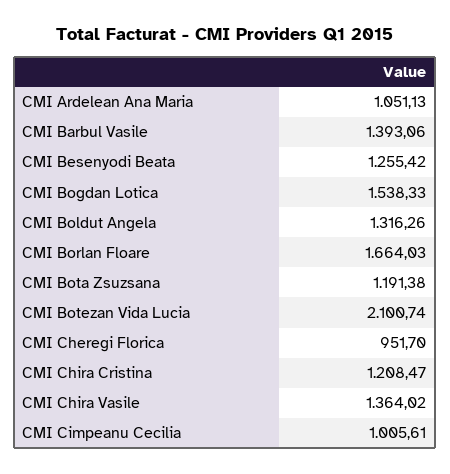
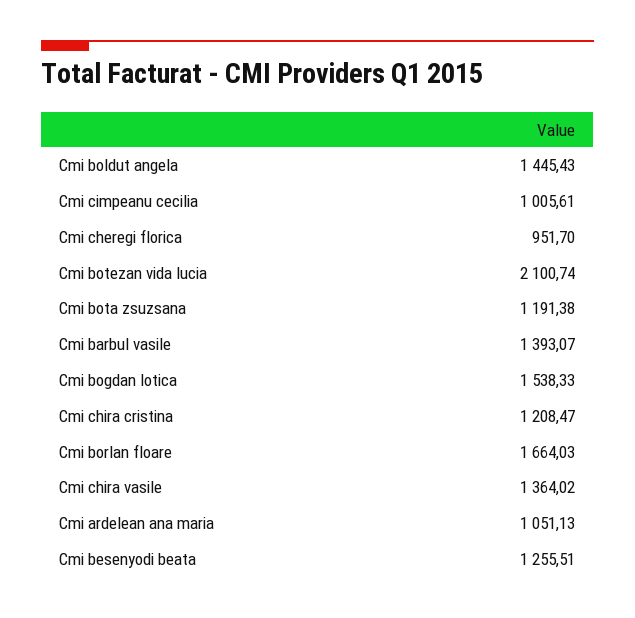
CMI Barbul Vasile: 1393.06 -> 1393.07
CMI Besenyodi Beata: 1255.42 -> 1255.51
CMI Boldut Angela: 1316.26 -> 1445.43

